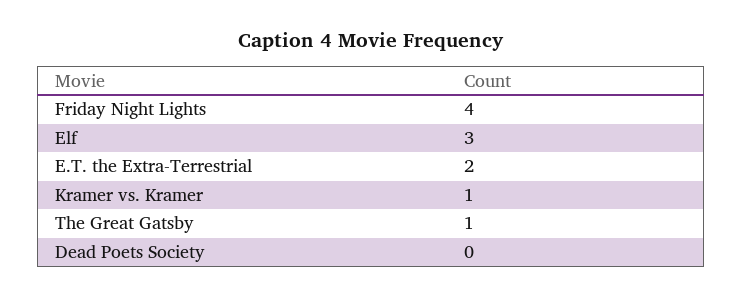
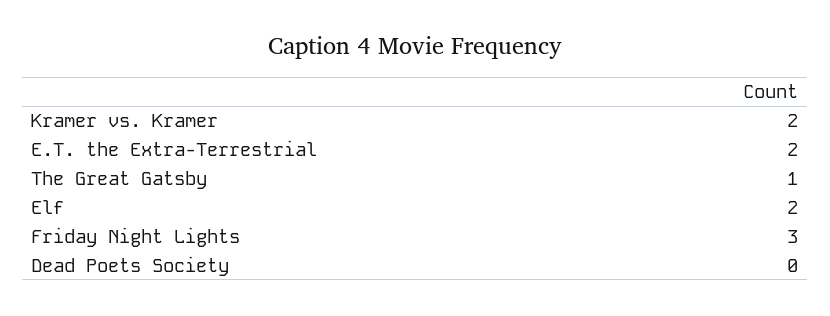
Friday Night Lights: 4 -> 3
Elf: 3 -> 2
Kramer vs. Kramer: 1 -> 2

